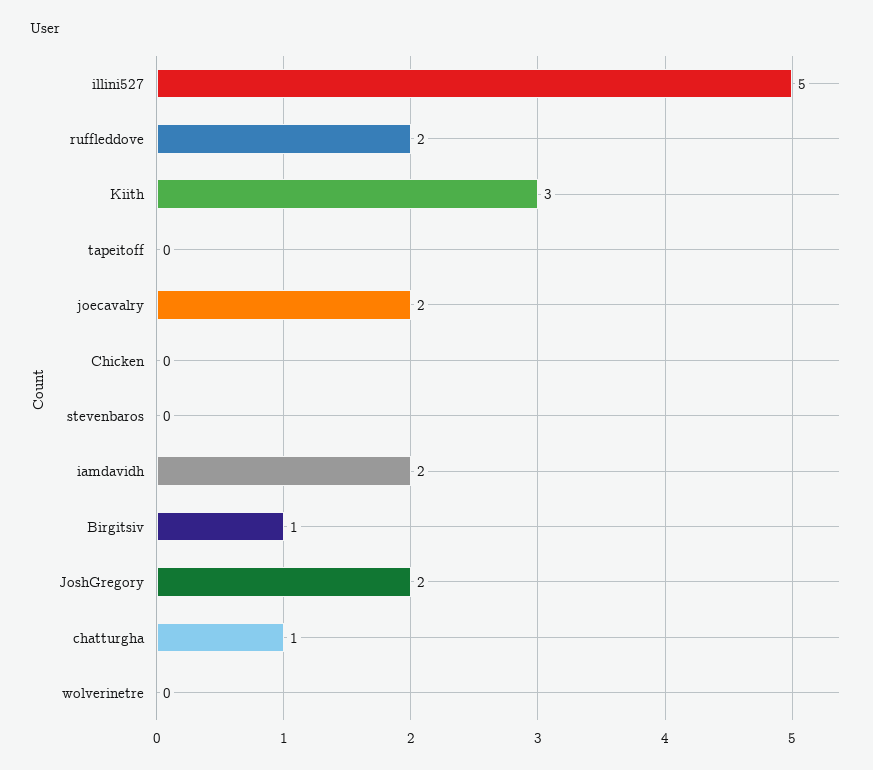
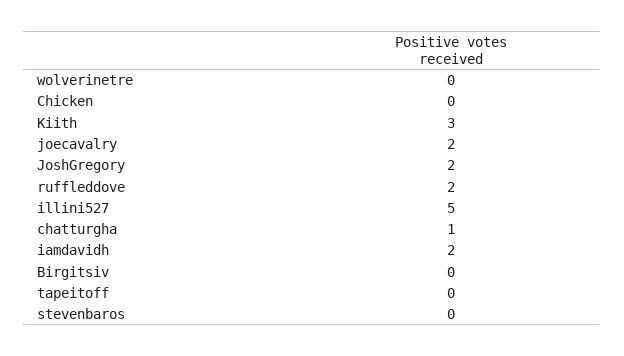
Birgitsiv: 1 -> 0

